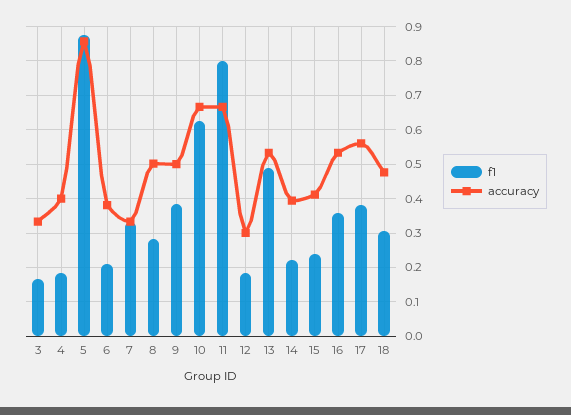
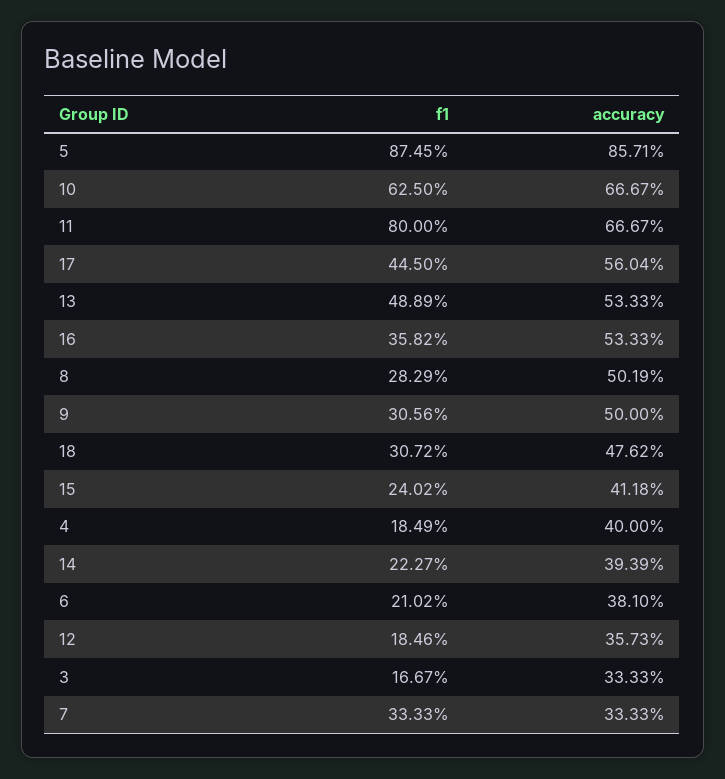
f1, 9: 0.38 -> 0.3056
accuracy, 12: 0.3 -> 0.3573
f1, 17: 0.38 -> 0.445

